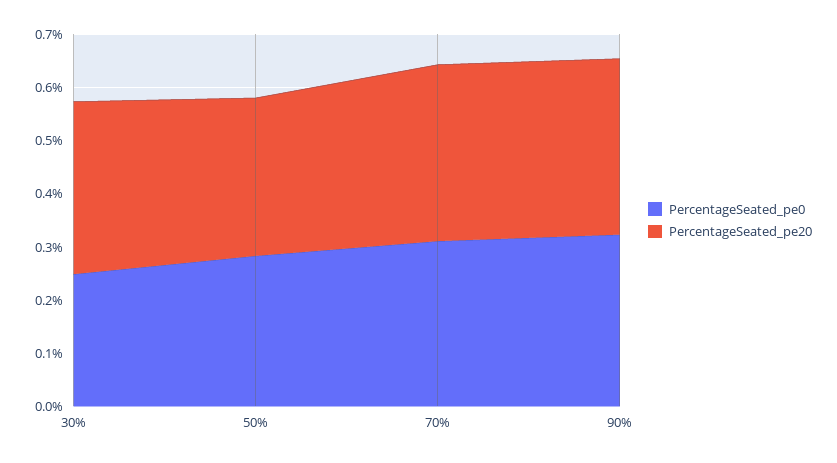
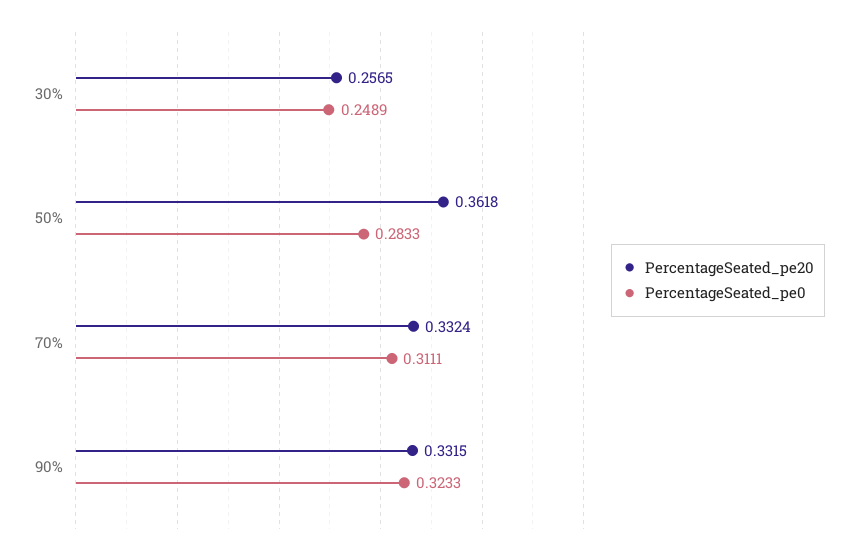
PercentageSeated_pe20, 30%: 0.32 -> 0.2565
PercentageSeated_pe20, 50%: 0.3 -> 0.3618

